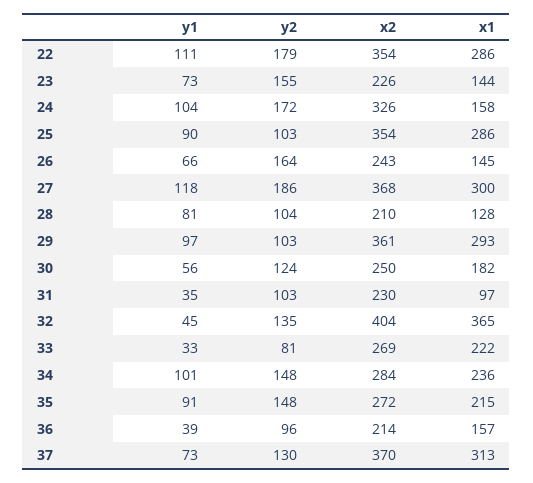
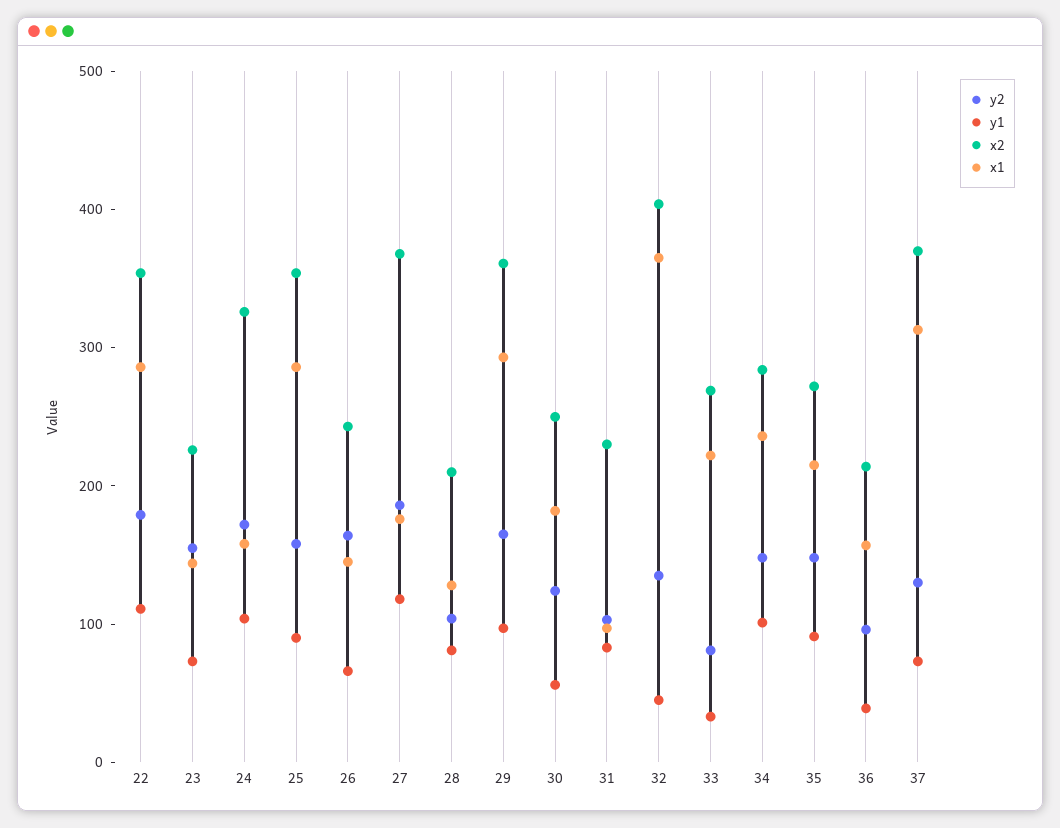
y2, 25: 103 -> 160
x1, 27: 300 -> 180
y2, 29: 103 -> 160
y1, 31: 35 -> 80

